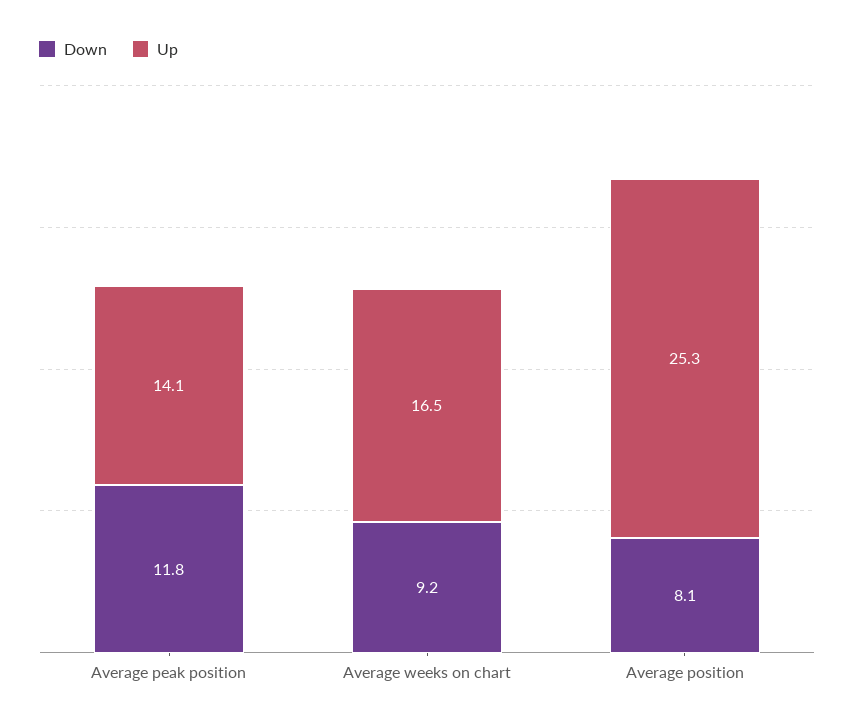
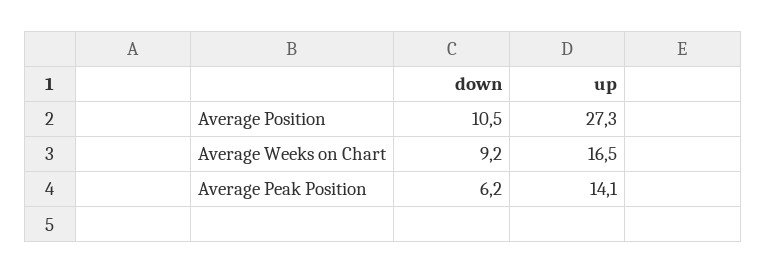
Down, Average peak position: 11.8 -> 6.2
Down, Average position: 8.1 -> 10.5
Up, Average position: 25.3 -> 27.3

